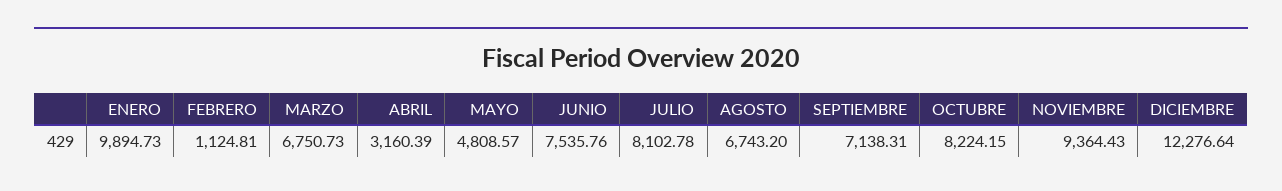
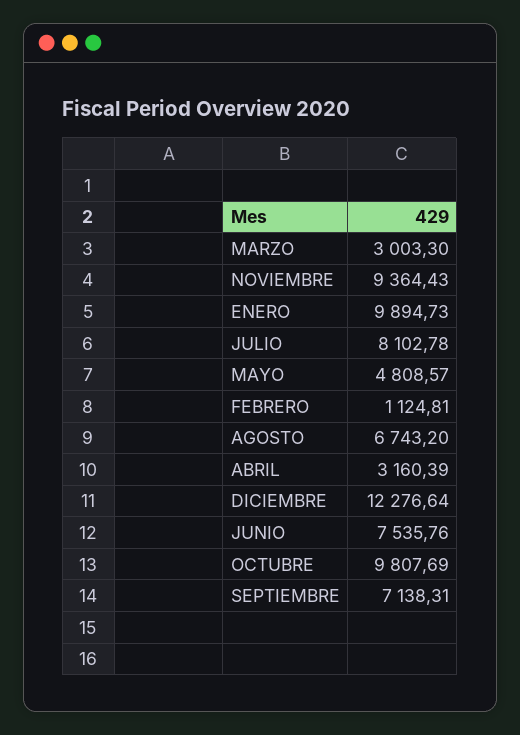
MARZO: 6750.73 -> 3003.3
OCTUBRE: 8224.15 -> 9807.69

